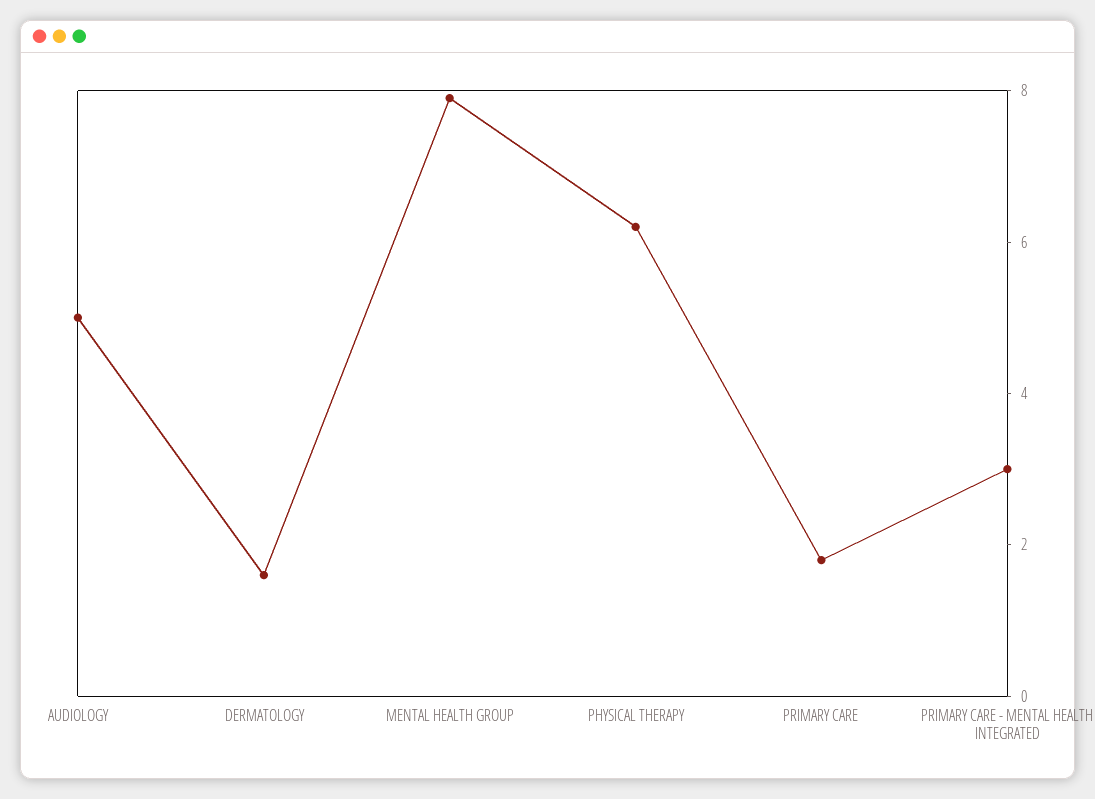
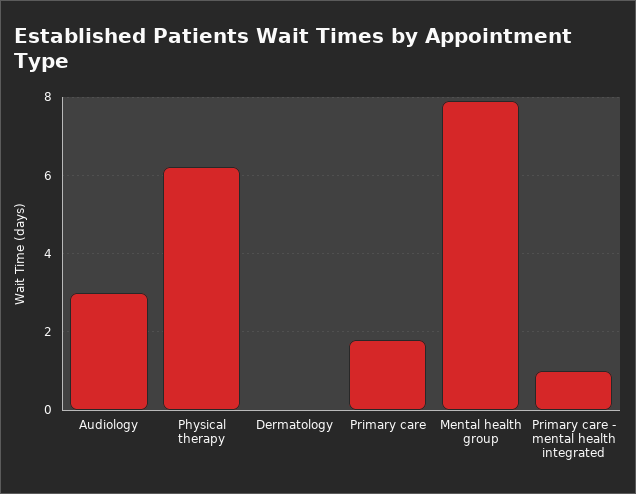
AUDIOLOGY: 5 -> 3
DERMATOLOGY: 1.5 -> 0
PRIMARY CARE - MENTAL HEALTH INTEGRATED: 3 -> 1

